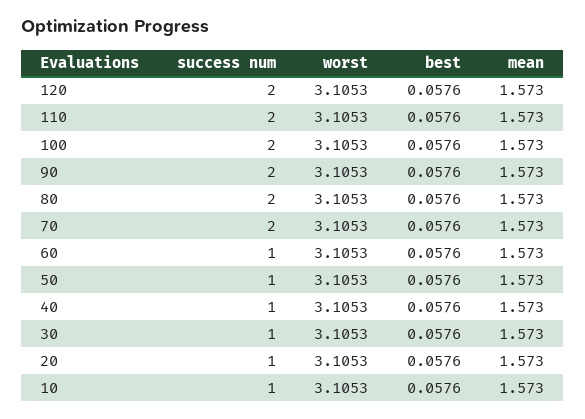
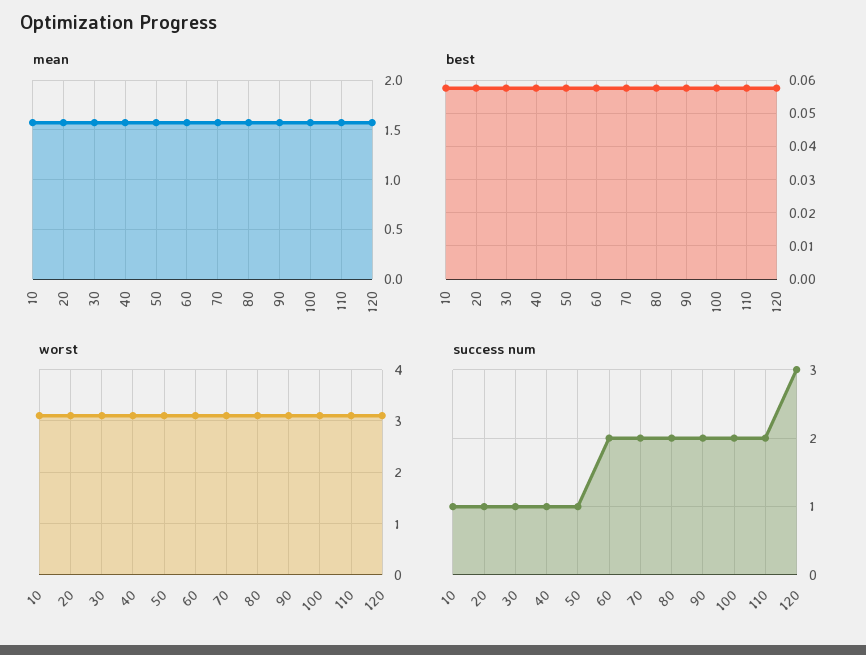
success num, 120: 2 -> 3
success num, 60: 1 -> 2

